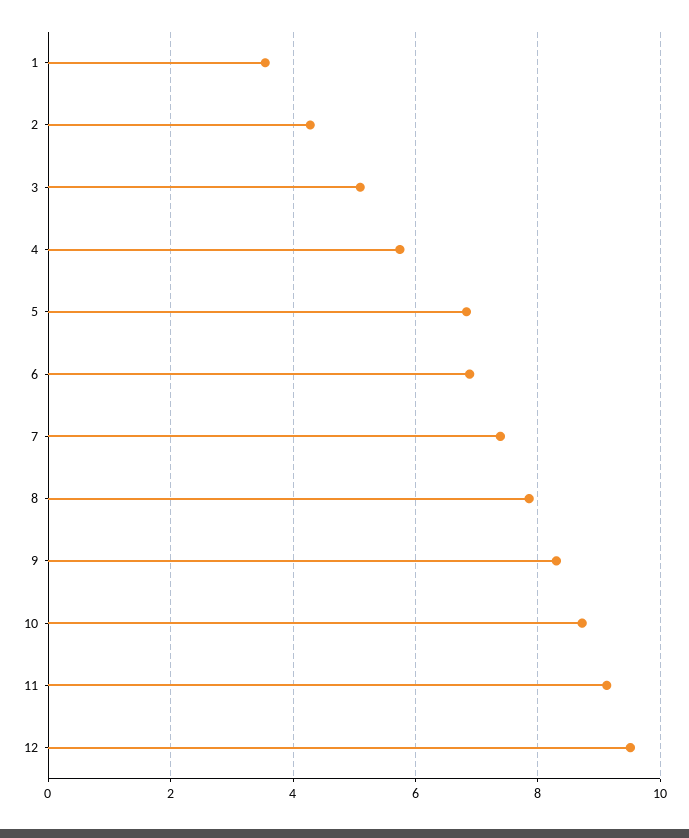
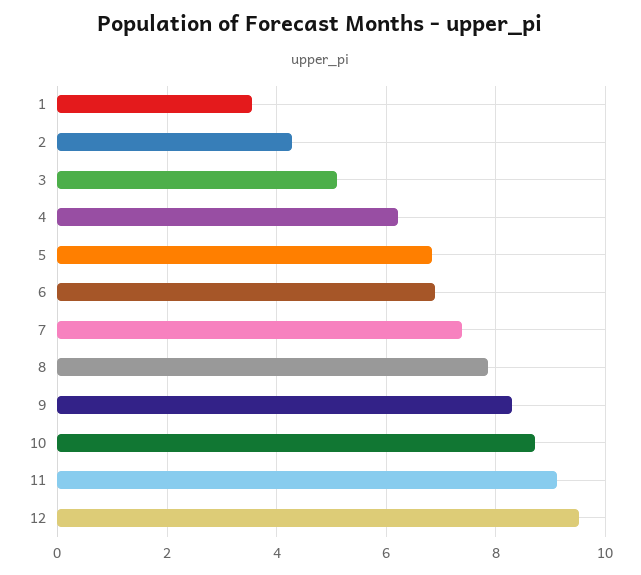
4: 5.8 -> 6.2

